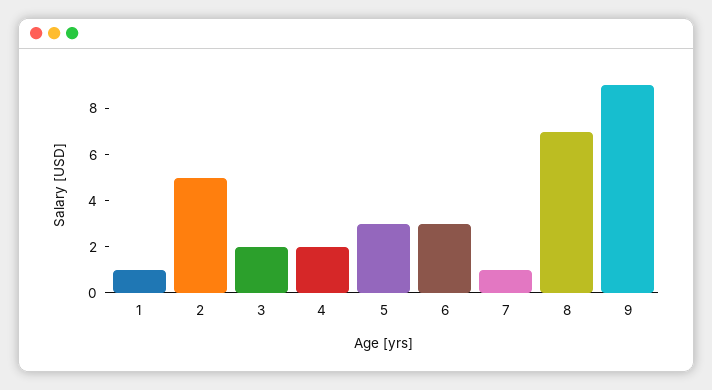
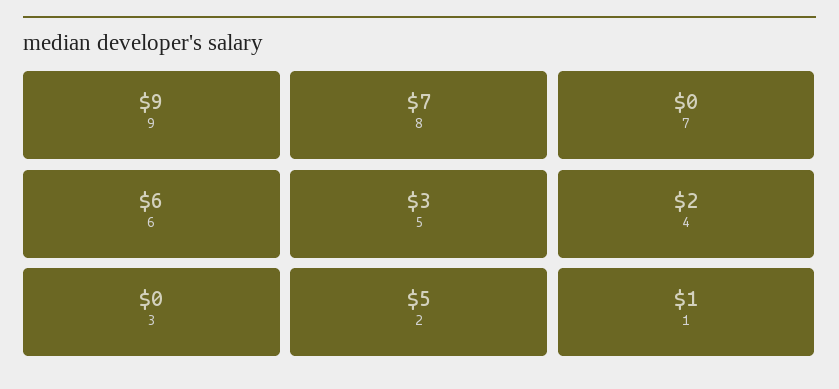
3: 2 -> 0
6: 3 -> 6
7: 1 -> 0

